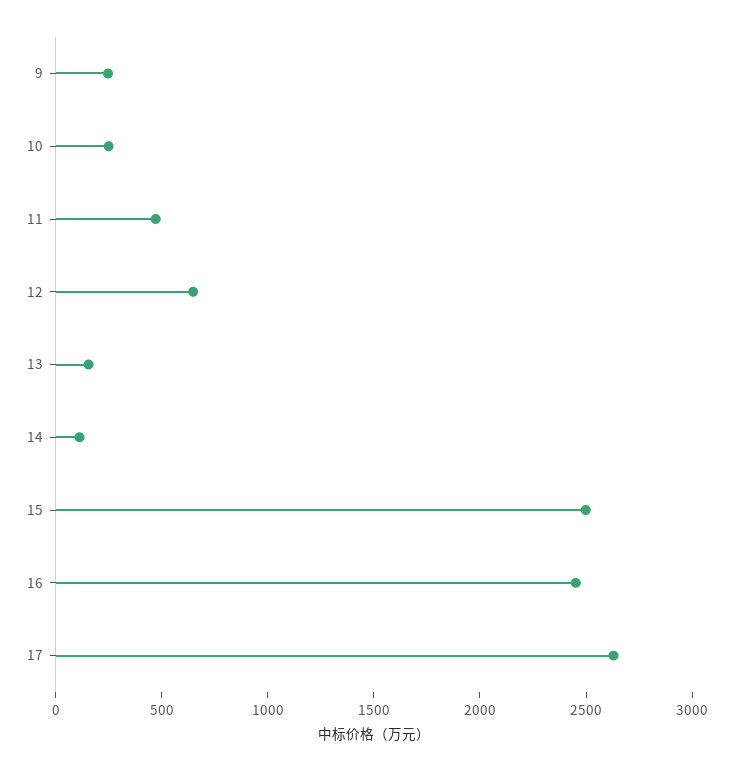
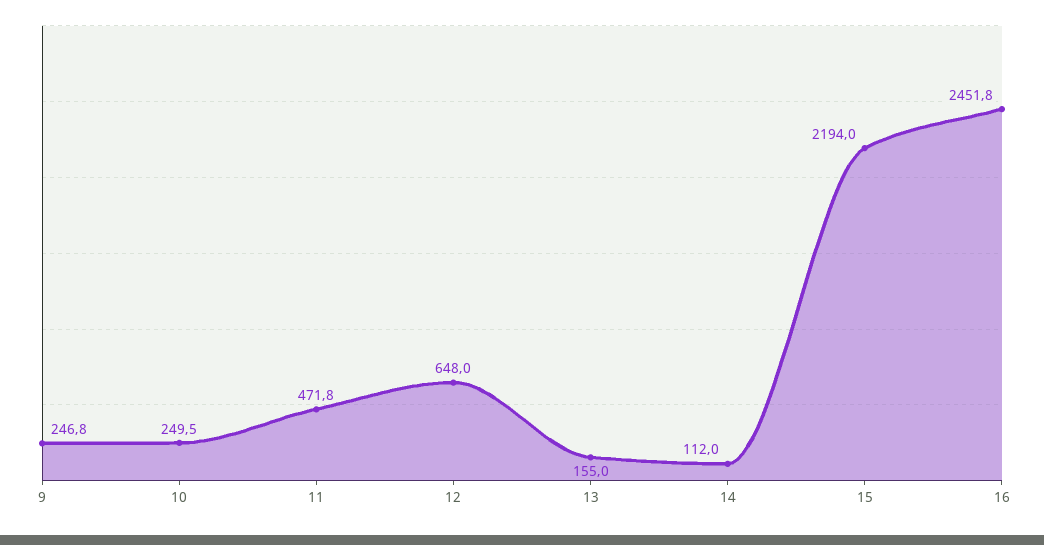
15: 2500 -> 2194
17: 2600 -> none

